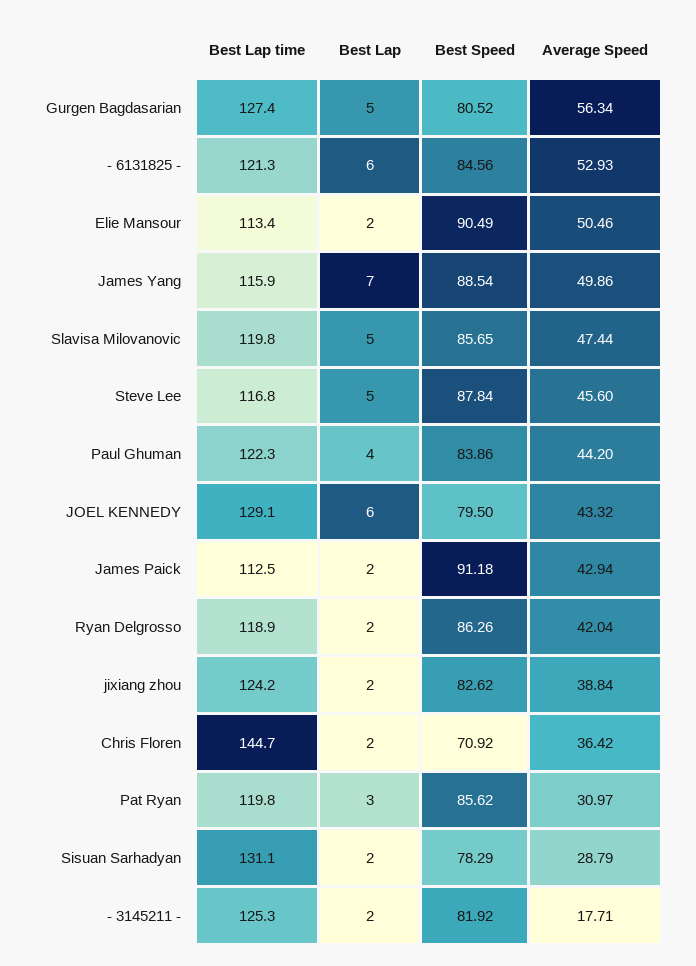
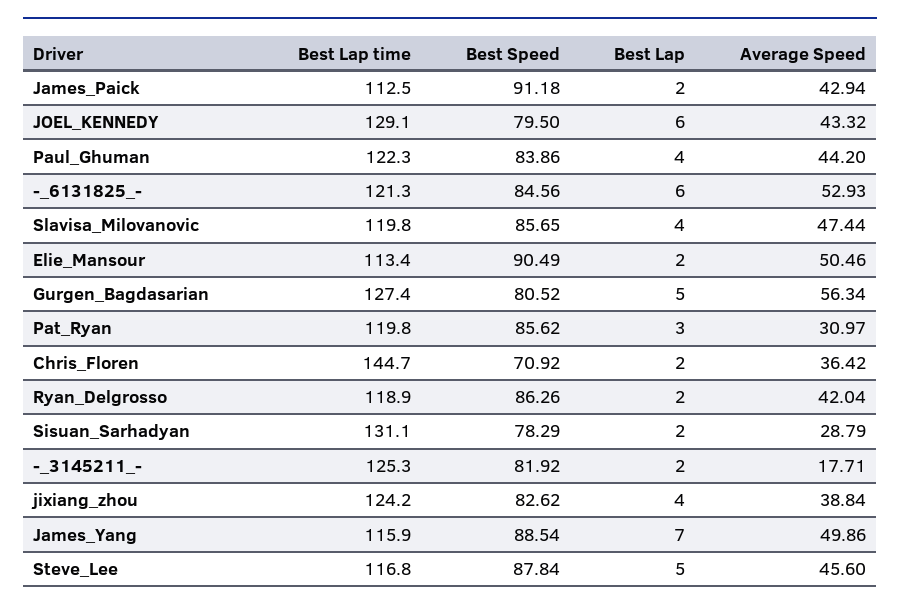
Best Lap, Slavisa Milovanovic: 5 -> 4
Best Lap, jixiang zhou: 2 -> 4

